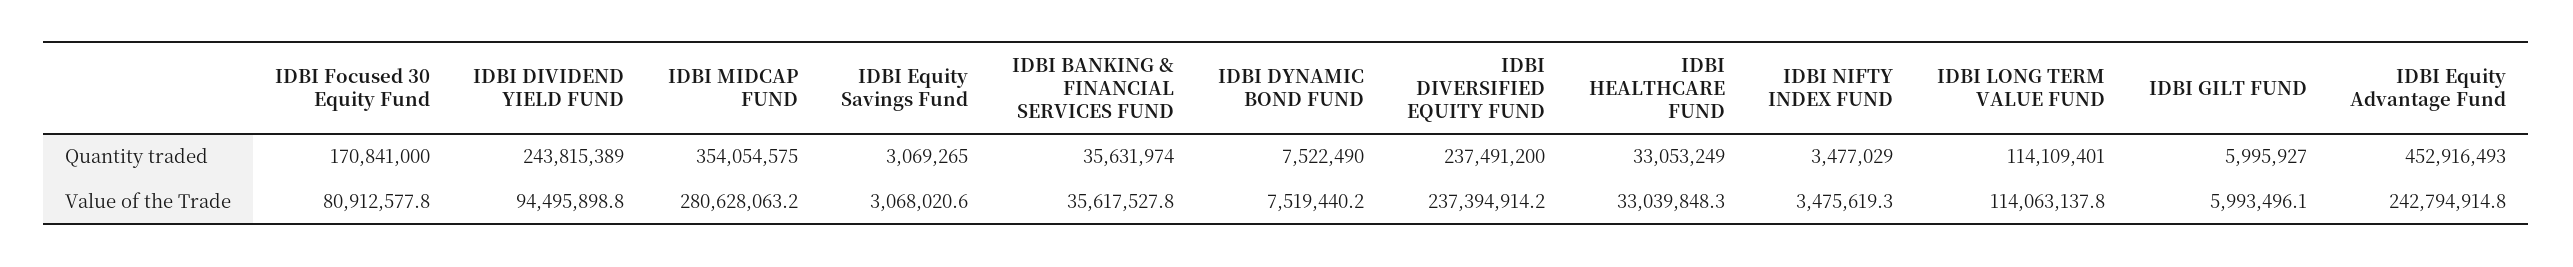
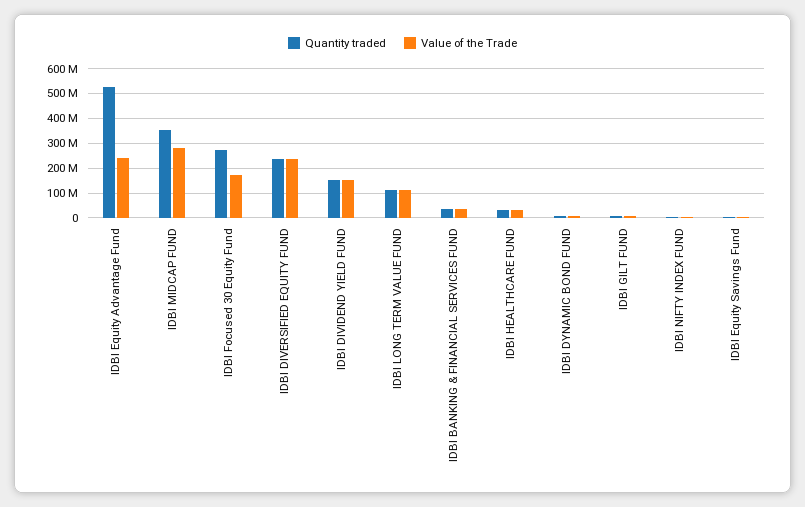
Quantity traded, IDBI Focused 30 Equity Fund: 170841000 -> 275000000
Quantity traded, IDBI DIVIDEND YIELD FUND: 243815389 -> 150000000
Quantity traded, IDBI Equity Advantage Fund: 452916493 -> 525000000
Value of the Trade, IDBI Focused 30 Equity Fund: 80912577.8 -> 175000000
Value of the Trade, IDBI DIVIDEND YIELD FUND: 94495898.8 -> 150000000

